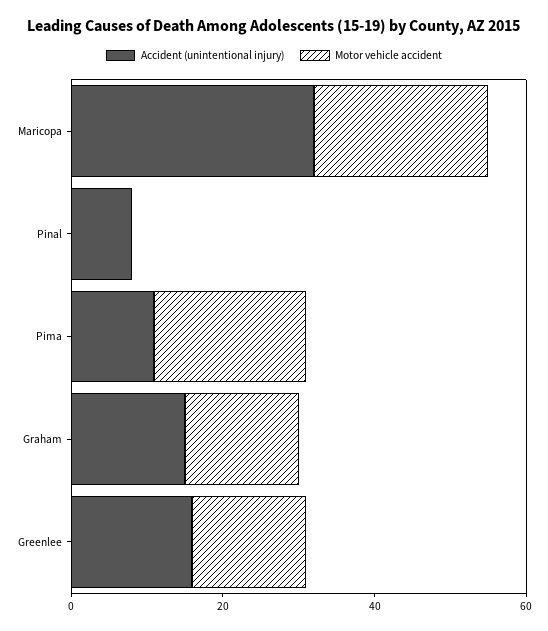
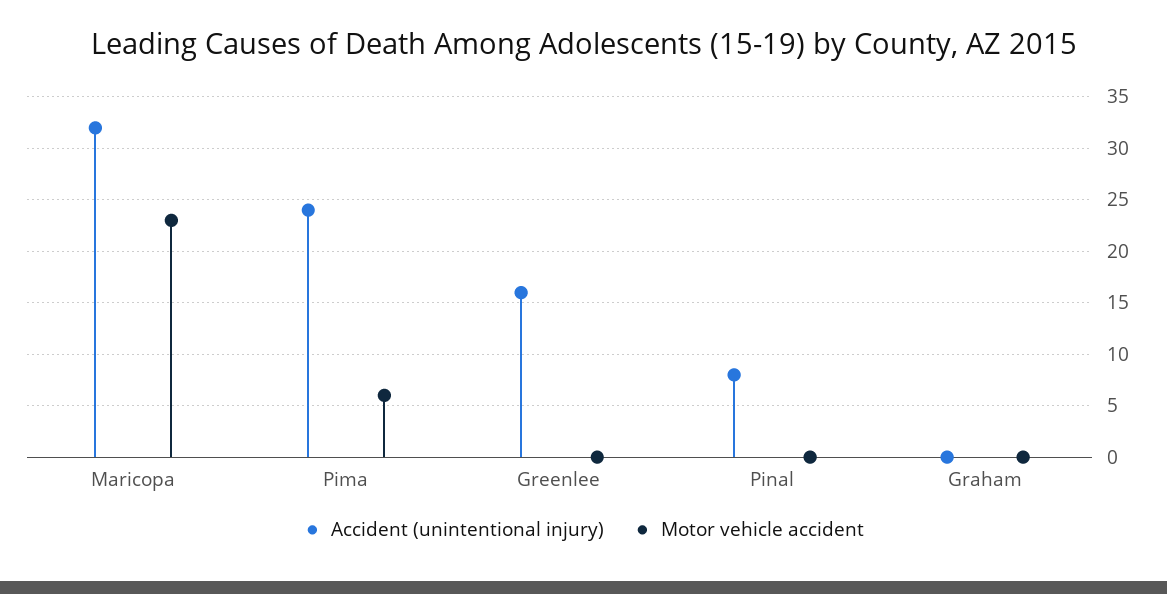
Accident (unintentional injury), Pima: 10 -> 24
Motor vehicle accident, Pima: 20 -> 6
Accident (unintentional injury), Graham: 15 -> 0
Motor vehicle accident, Graham: 15 -> 0
Motor vehicle accident, Greenlee: 15 -> 0

